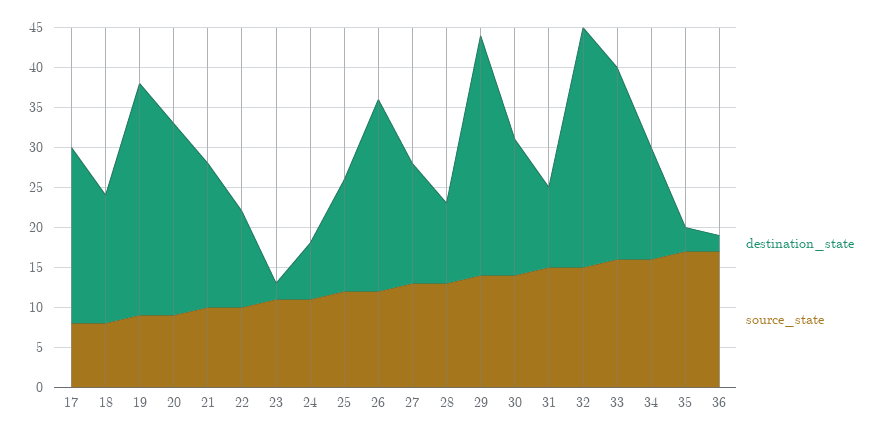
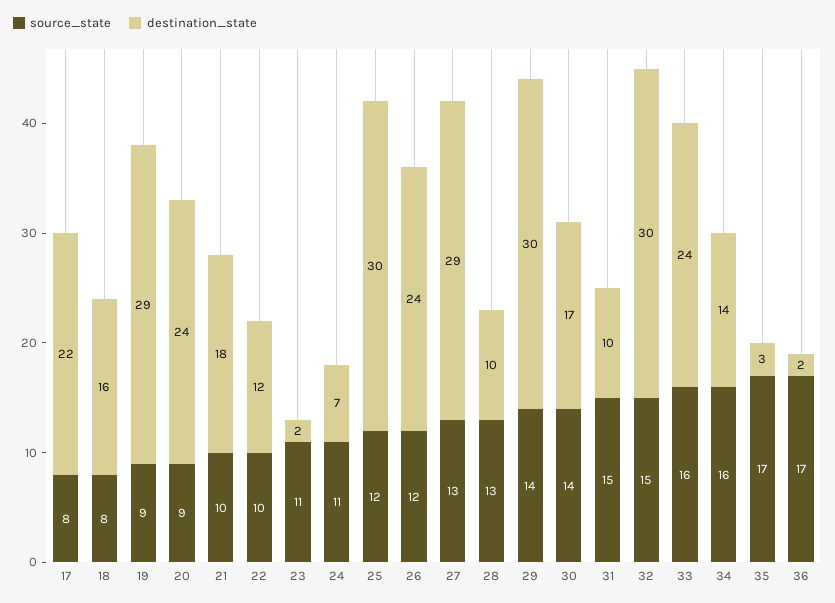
destination_state, 25: 15 -> 30
destination_state, 27: 15 -> 29

